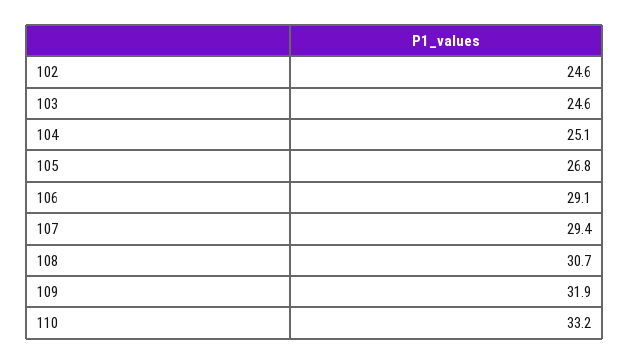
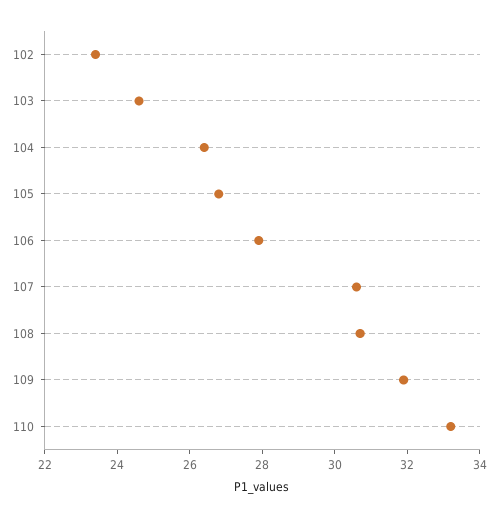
102: 24.6 -> 23.5
104: 25.1 -> 26.5
106: 29.1 -> 28
107: 29.4 -> 30.5

